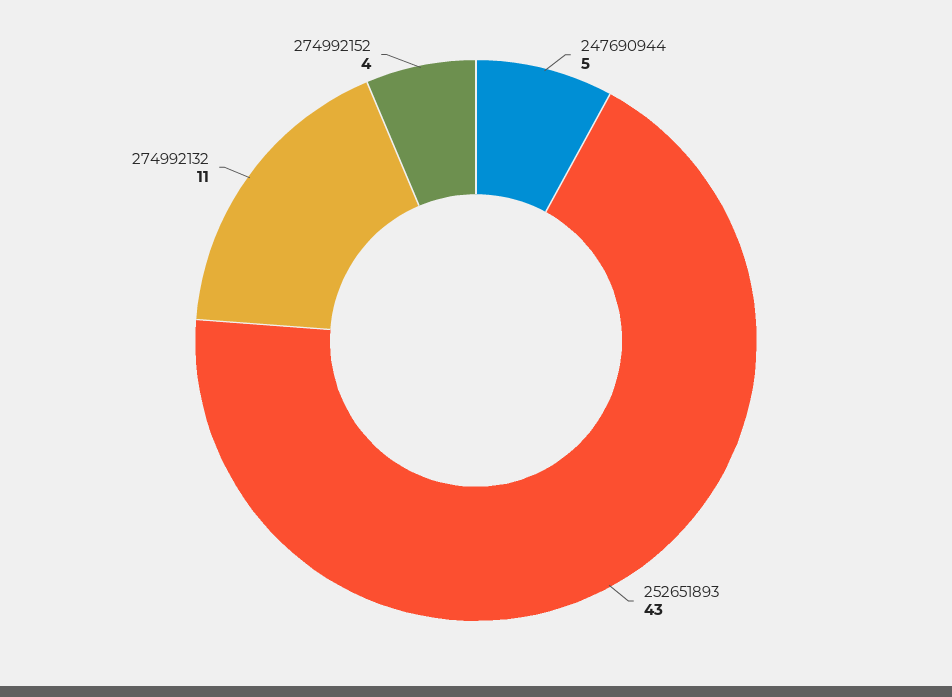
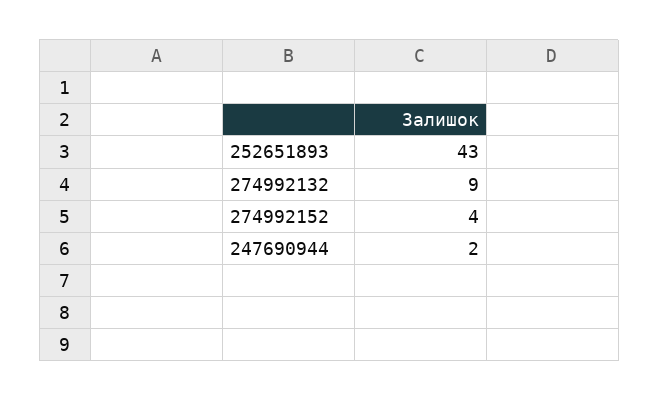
247690944: 5 -> 2
274992132: 11 -> 9

